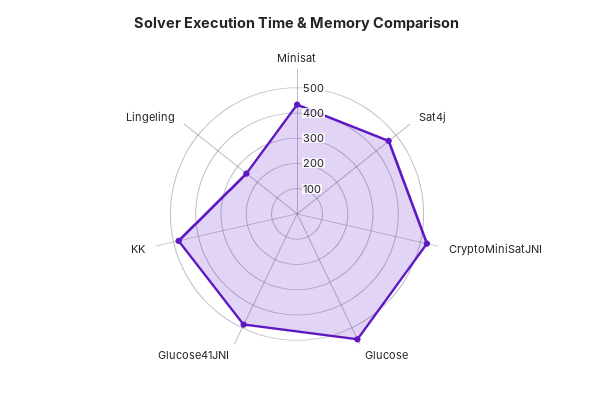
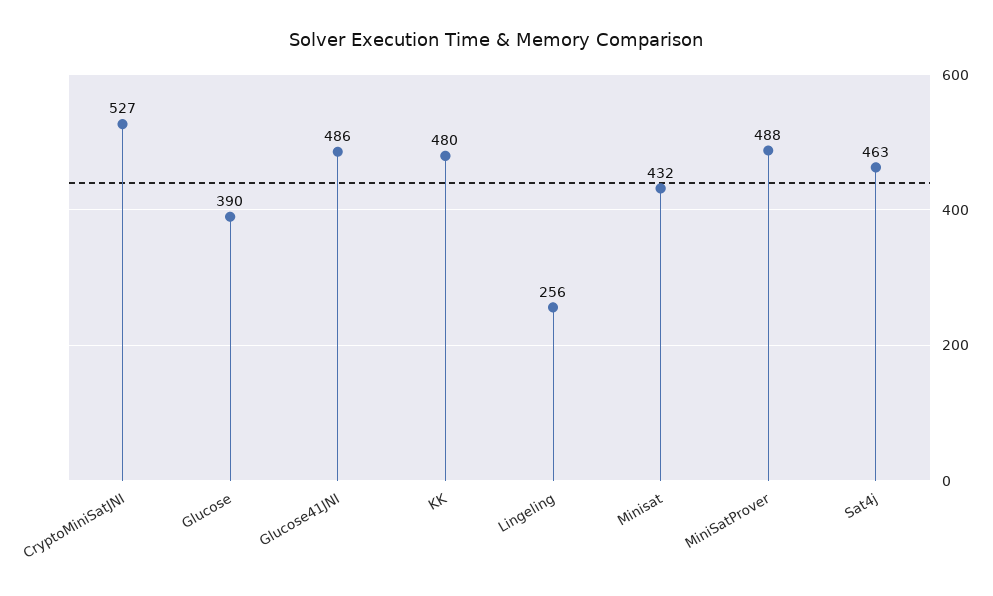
Glucose: 550 -> 390
MiniSatProver: none -> 488

